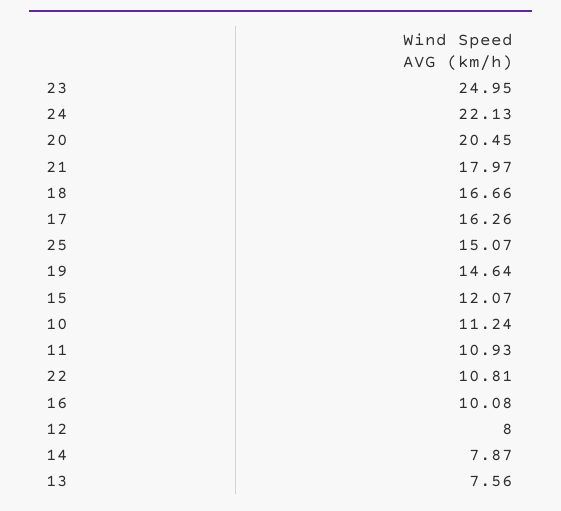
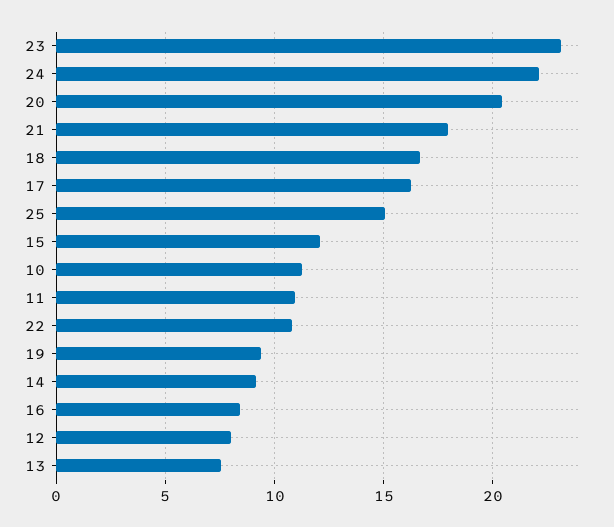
23: 24.95 -> 23
19: 14.64 -> 9.5
16: 10.08 -> 8.5
14: 7.87 -> 9

